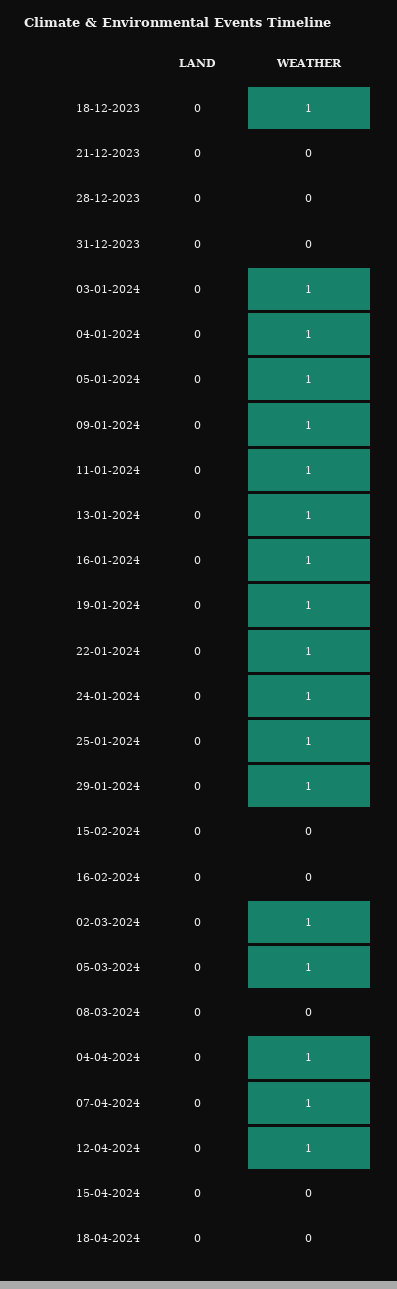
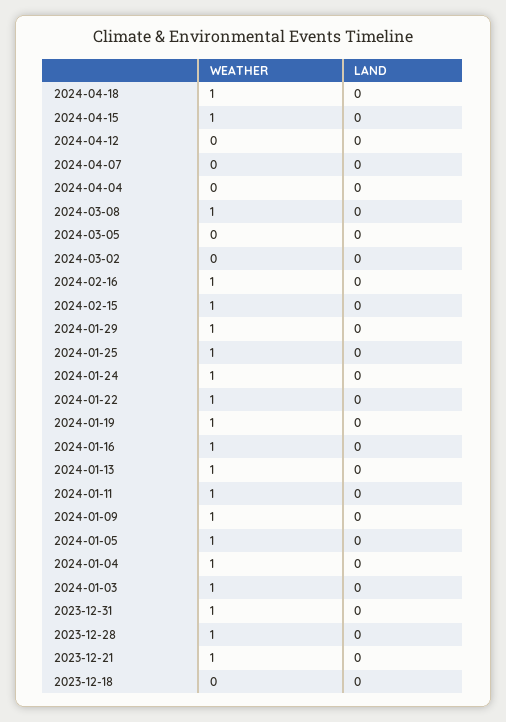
WEATHER, 18-12-2023: 1 -> 0
WEATHER, 21-12-2023: 0 -> 1
WEATHER, 28-12-2023: 0 -> 1
WEATHER, 31-12-2023: 0 -> 1
WEATHER, 15-02-2024: 0 -> 1
WEATHER, 16-02-2024: 0 -> 1
WEATHER, 02-03-2024: 1 -> 0
WEATHER, 05-03-2024: 1 -> 0
WEATHER, 08-03-2024: 0 -> 1
WEATHER, 04-04-2024: 1 -> 0
WEATHER, 07-04-2024: 1 -> 0
WEATHER, 12-04-2024: 1 -> 0
WEATHER, 15-04-2024: 0 -> 1
WEATHER, 18-04-2024: 0 -> 1

